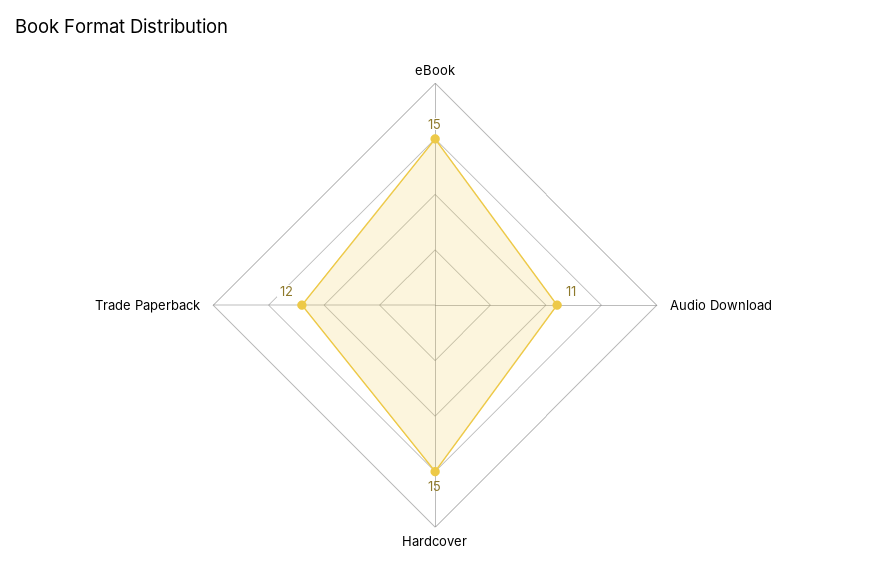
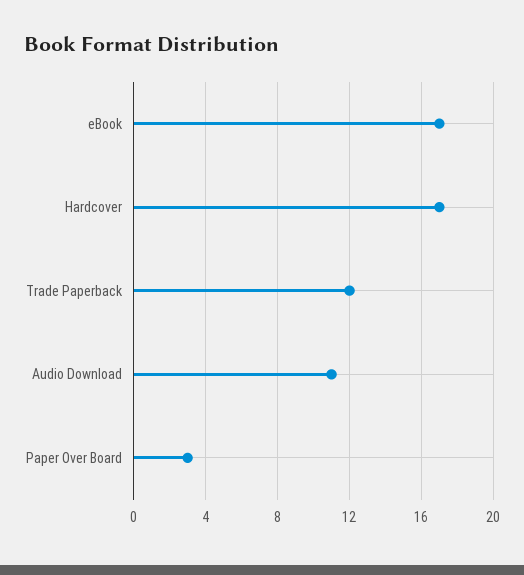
eBook: 15 -> 17
Hardcover: 15 -> 17
Paper Over Board: none -> 3

